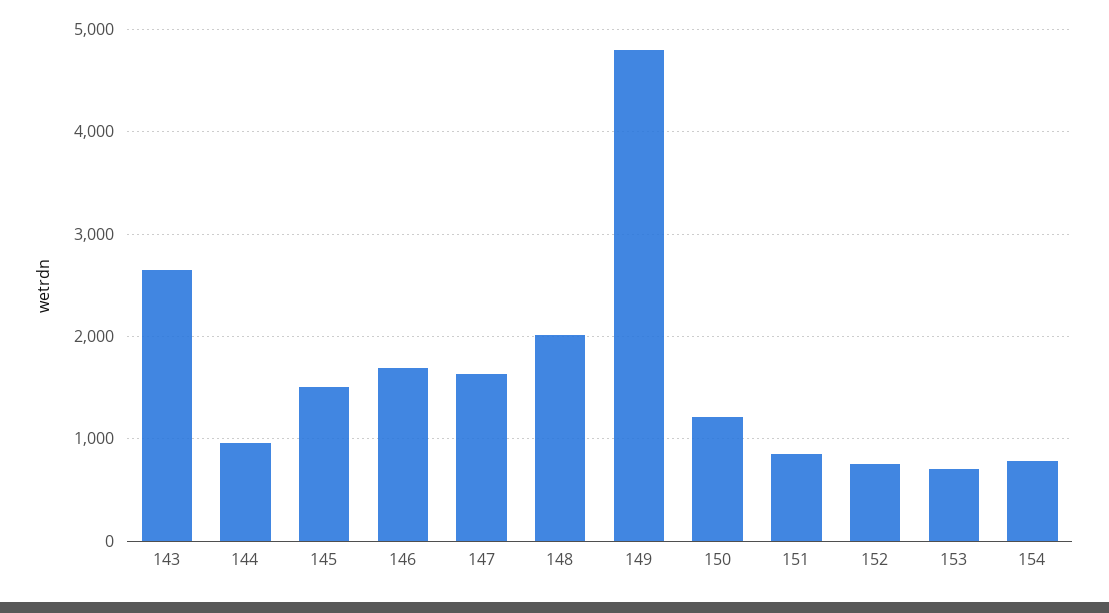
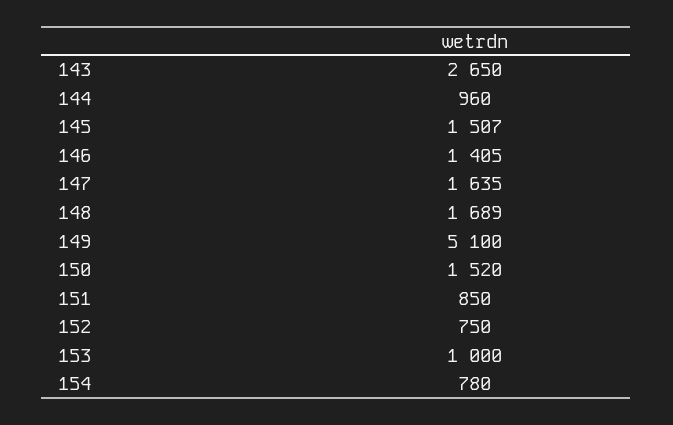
146: 1700 -> 1405
148: 2000 -> 1689
149: 4800 -> 5100
150: 1200 -> 1520
153: 700 -> 1000

